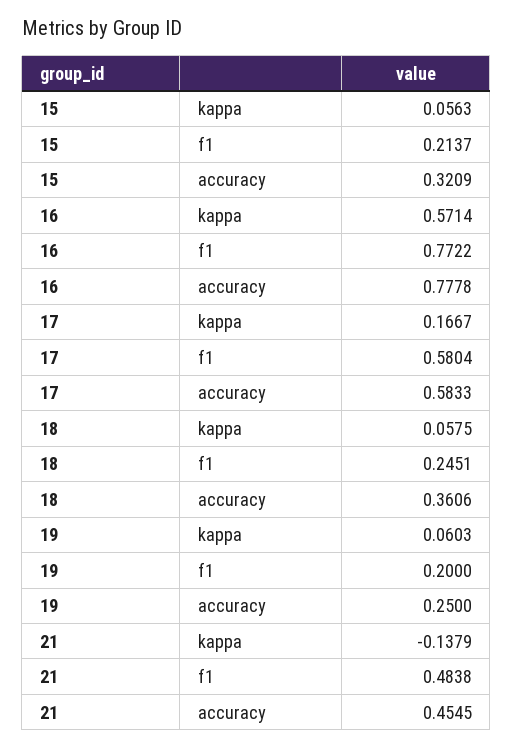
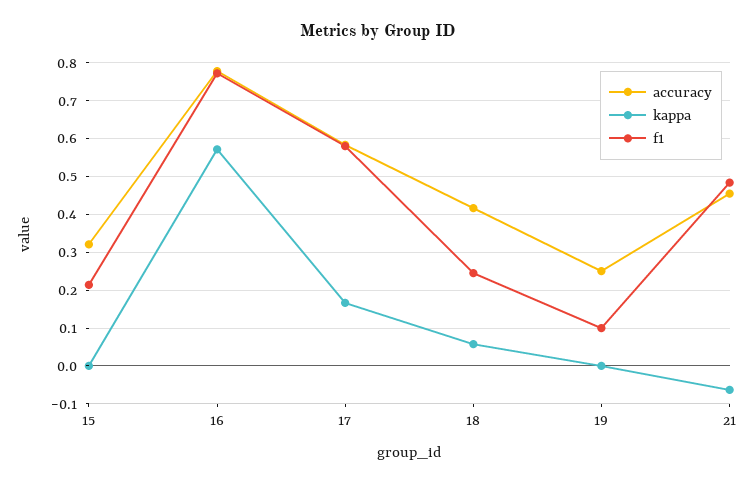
kappa, 15: 0.0563 -> 0
accuracy, 18: 0.3606 -> 0.42
kappa, 19: 0.0603 -> 0
f1, 19: 0.2 -> 0.1
kappa, 21: -0.1379 -> -0.06

